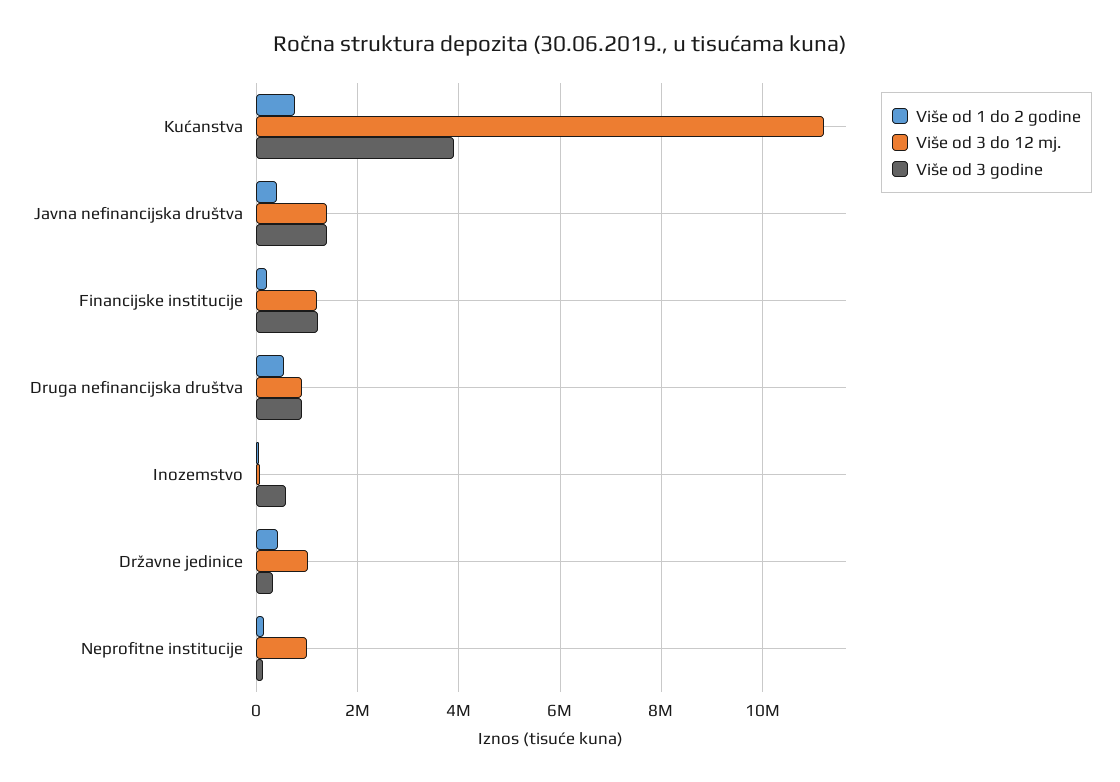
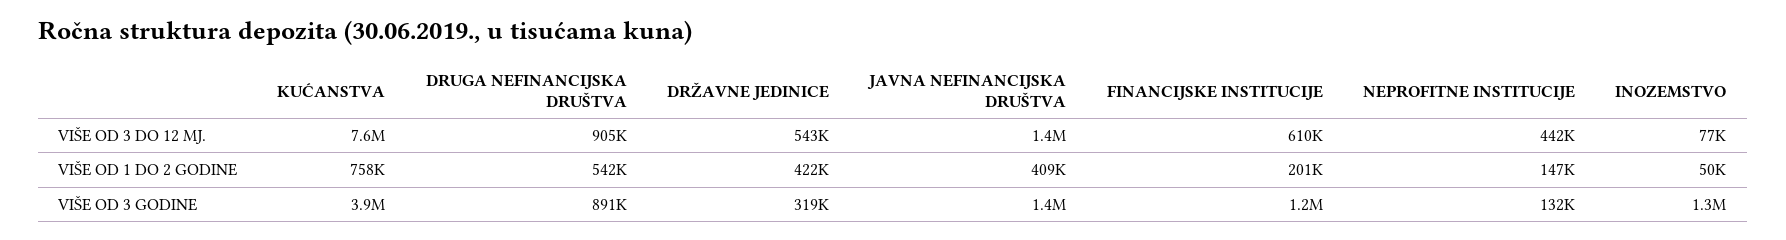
Više od 3 do 12 mj., Kućanstva: 11200000 -> 7600000
Više od 3 do 12 mj., Financijske institucije: 1200000 -> 610000
Više od 3 godine, Inozemstvo: 600000 -> 1300000
Više od 3 do 12 mj., Državne jedinice: 1000000 -> 543000
Više od 3 do 12 mj., Neprofitne institucije: 1000000 -> 442000

